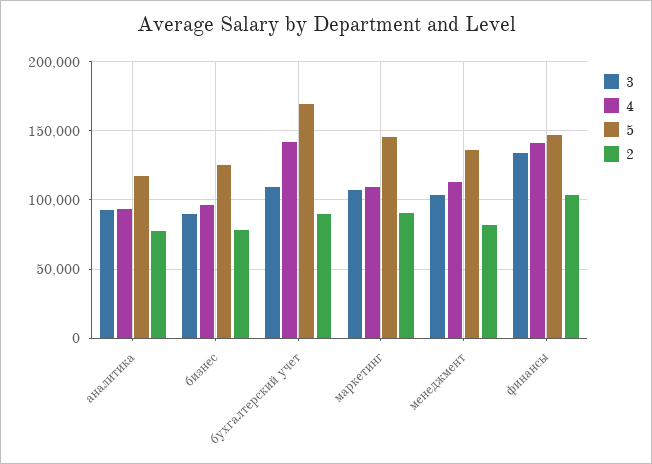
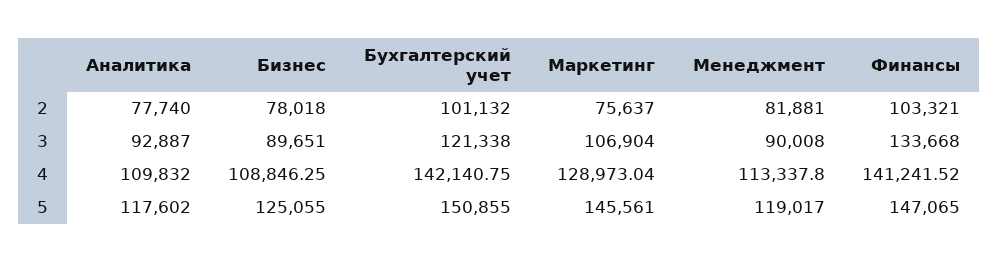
4, аналитика: 95000 -> 109832
4, бизнес: 95000 -> 108846.25
3, бухгалтерский учет: 110000 -> 121338
5, бухгалтерский учет: 170000 -> 150855
2, бухгалтерский учет: 90000 -> 101132
4, маркетинг: 110000 -> 128973.04
2, маркетинг: 90000 -> 75637
3, менеджмент: 105000 -> 90008
5, менеджмент: 135000 -> 119017

